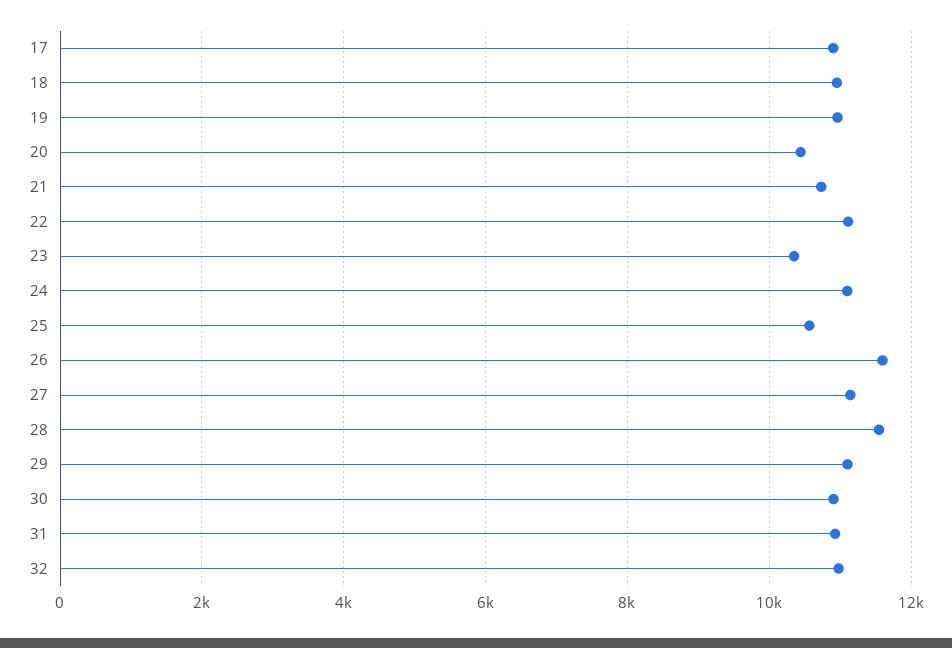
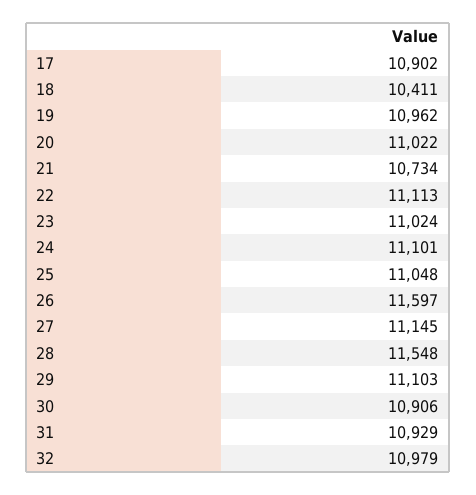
18: 11000 -> 10411
20: 10400 -> 11022
23: 10400 -> 11024
25: 10600 -> 11048

